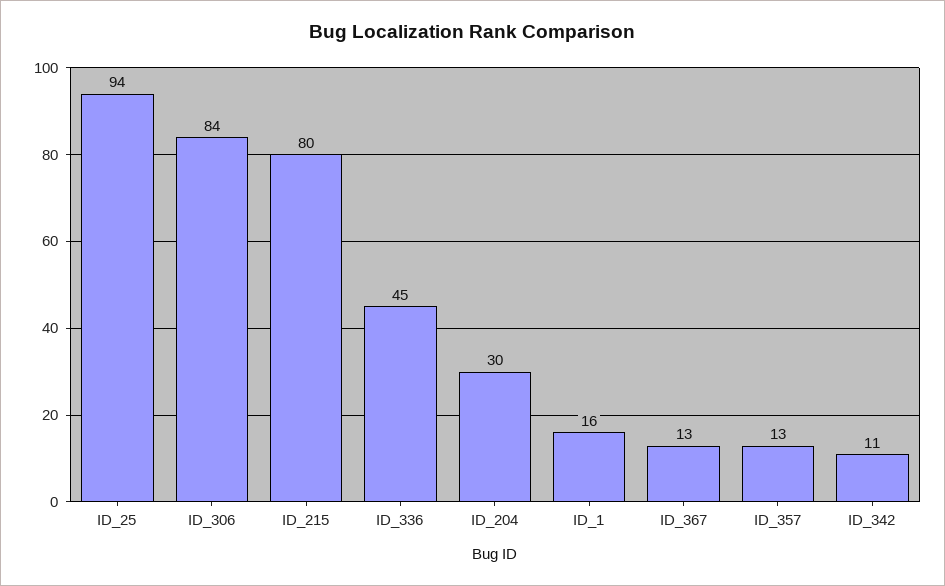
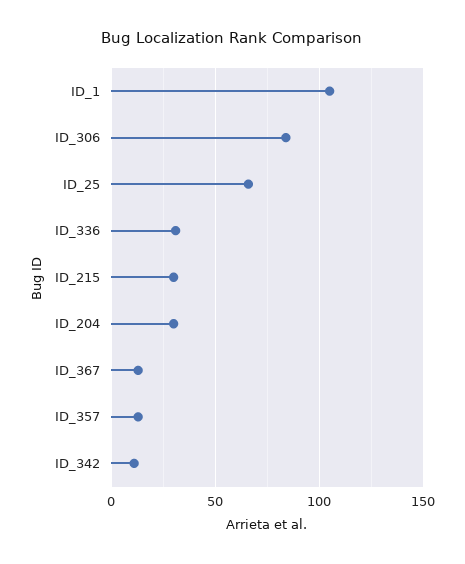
ID_25: 94 -> 65
ID_215: 80 -> 30
ID_336: 45 -> 30
ID_1: 16 -> 105

